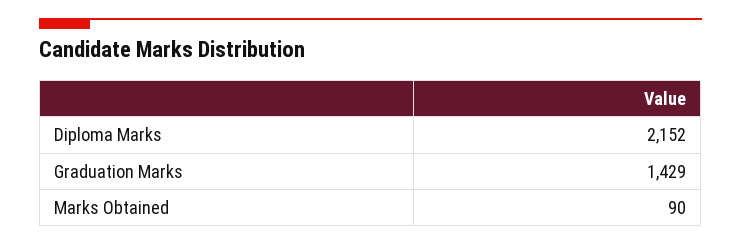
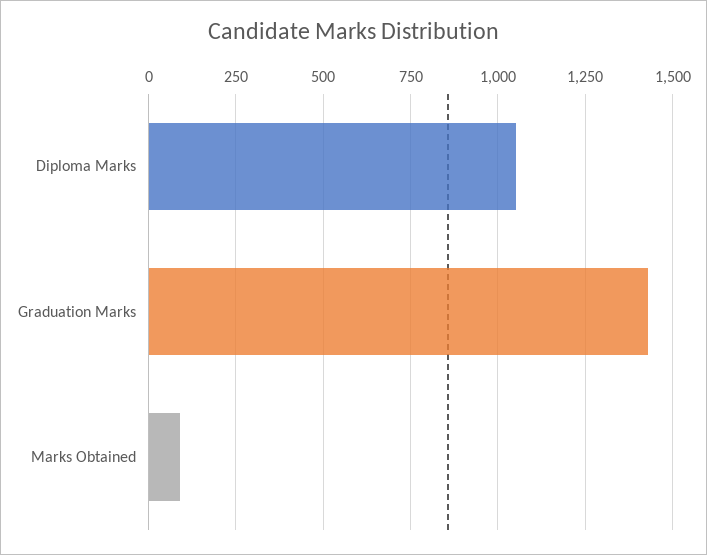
Diploma Marks: 2152 -> 1050

